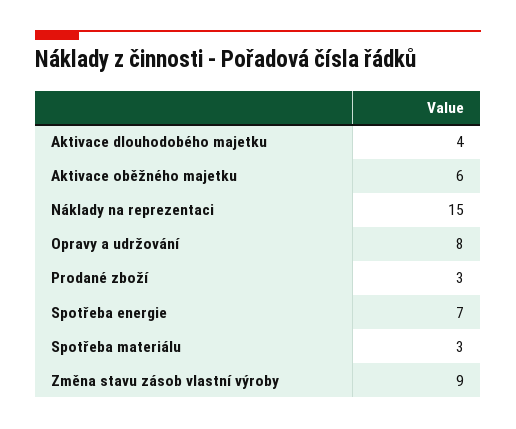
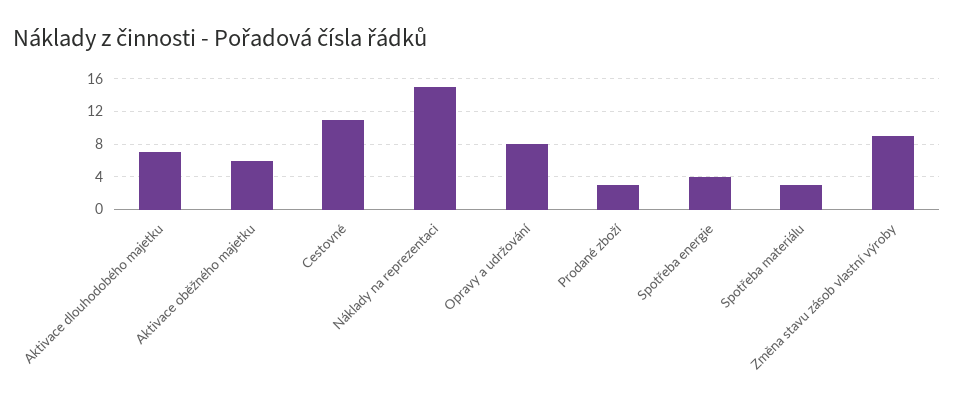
Aktivace dlouhodobého majetku: 4 -> 7
Spotřeba energie: 7 -> 4
Cestovné: none -> 11

